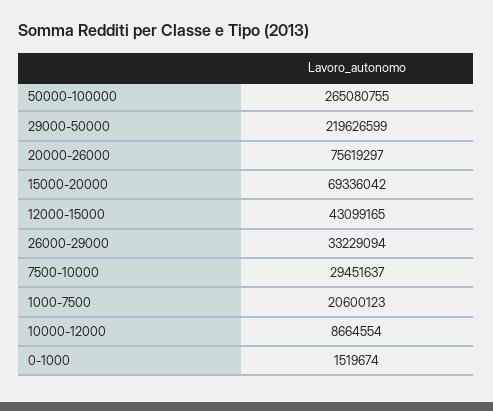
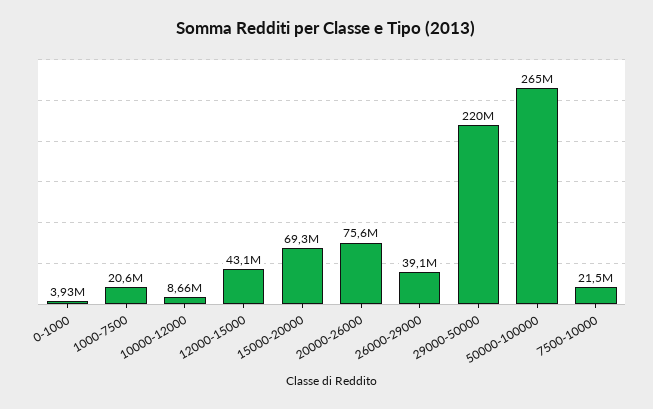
26000-29000: 33229094 -> 39100000
7500-10000: 29451637 -> 21500000
0-1000: 1519674 -> 3930000

